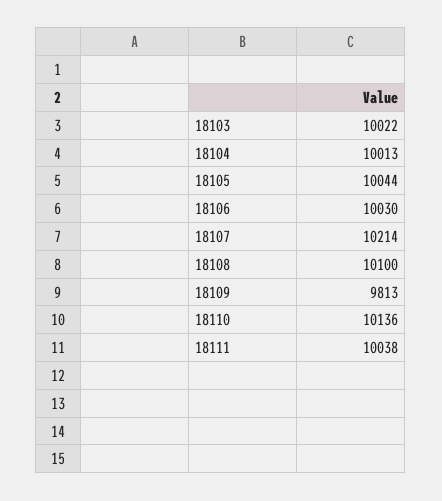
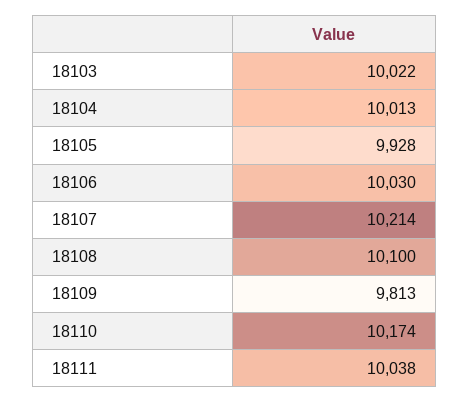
18105: 10044 -> 9928
18110: 10136 -> 10174

